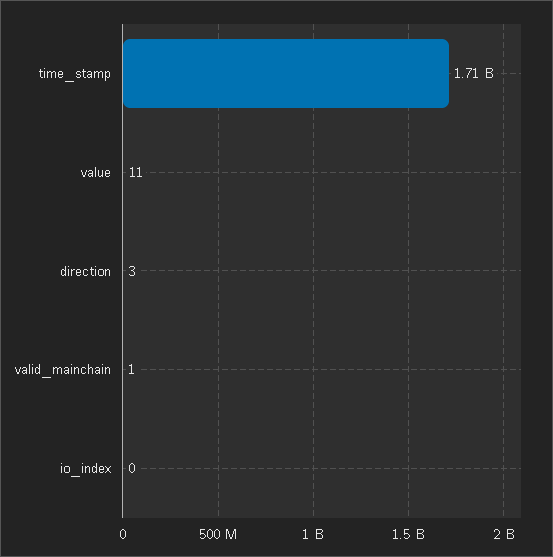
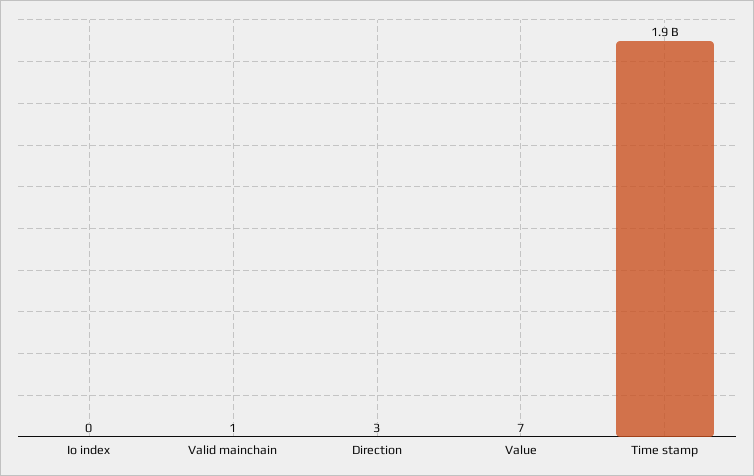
time_stamp: 1710000000 -> 1900000000
value: 11 -> 7

